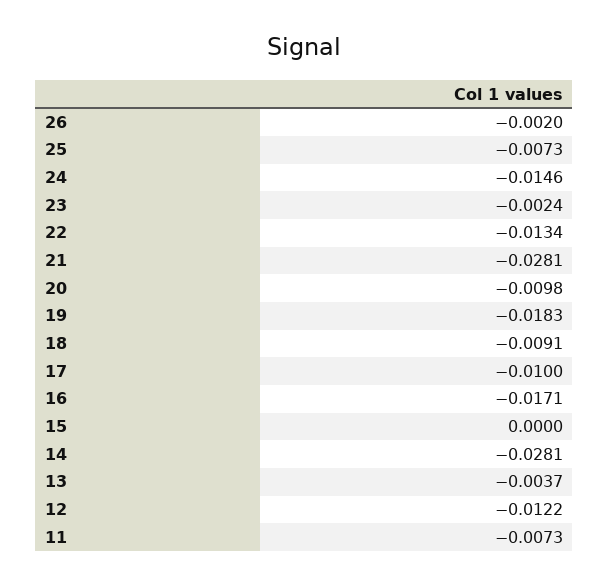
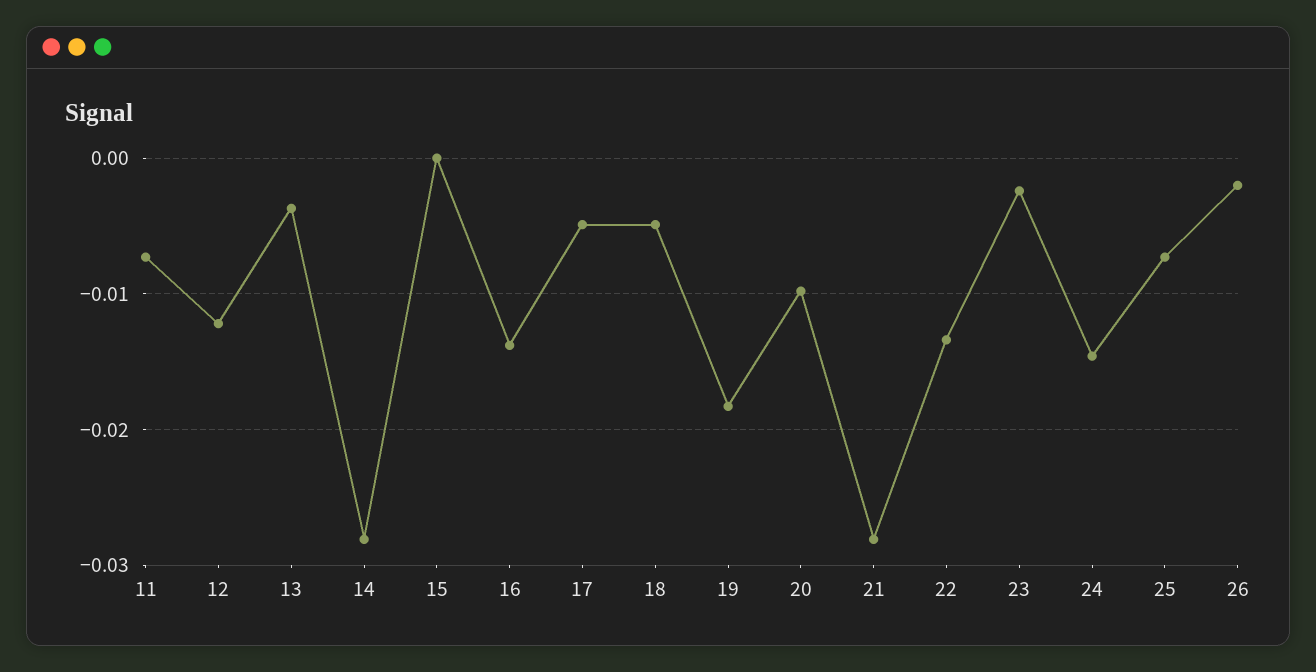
18: -0.0091 -> -0.005
17: -0.01 -> -0.005
16: -0.0171 -> -0.014

